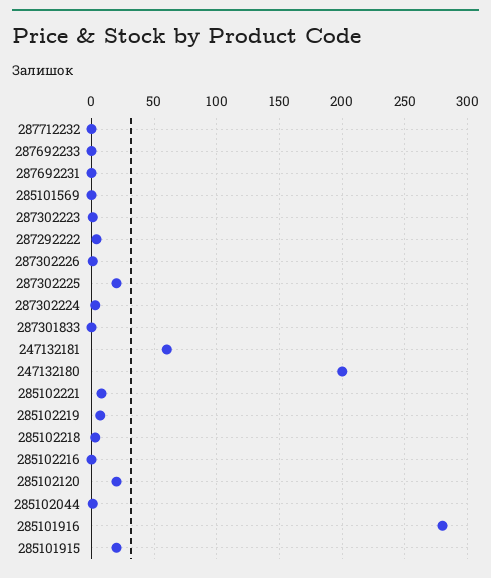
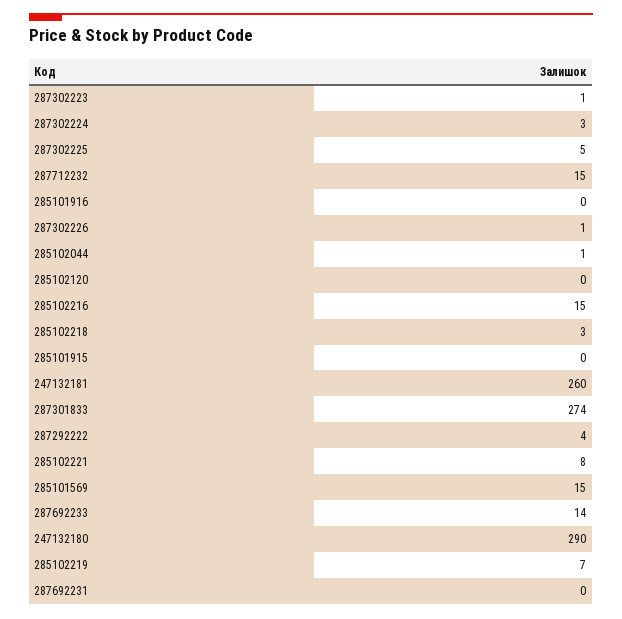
287712232: 0 -> 15
287692233: 0 -> 14
285101569: 0 -> 15
287302225: 20 -> 5
287301833: 0 -> 274
247132181: 60 -> 260
247132180: 200 -> 290
285102216: 0 -> 15
285102120: 20 -> 0
285101916: 280 -> 0
285101915: 20 -> 0

